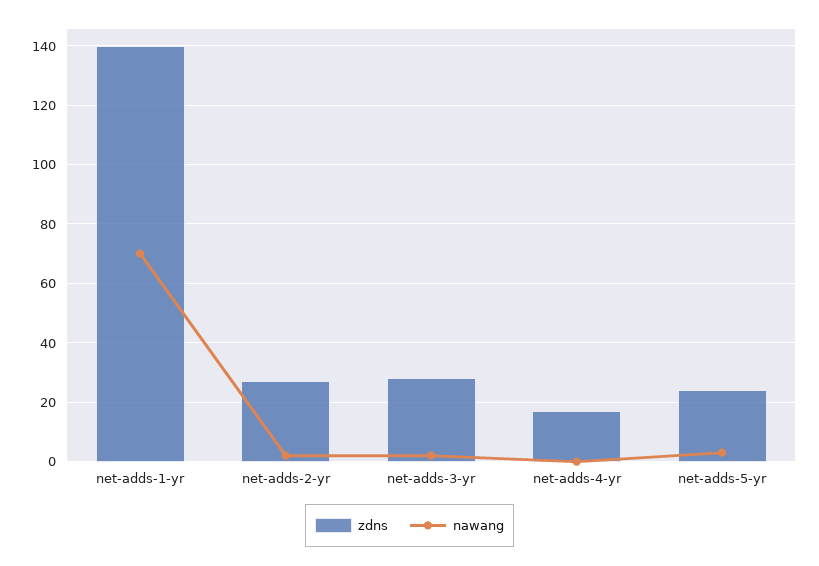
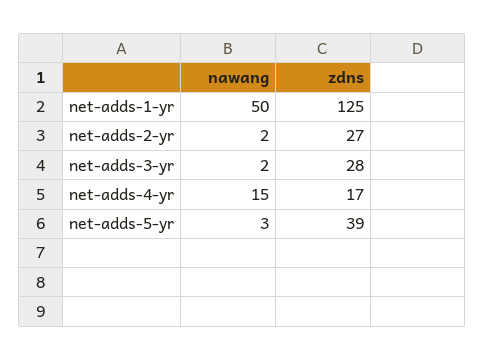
zdns, net-adds-1-yr: 140 -> 125
nawang, net-adds-1-yr: 70 -> 50
nawang, net-adds-4-yr: 0 -> 15
zdns, net-adds-5-yr: 25 -> 39

